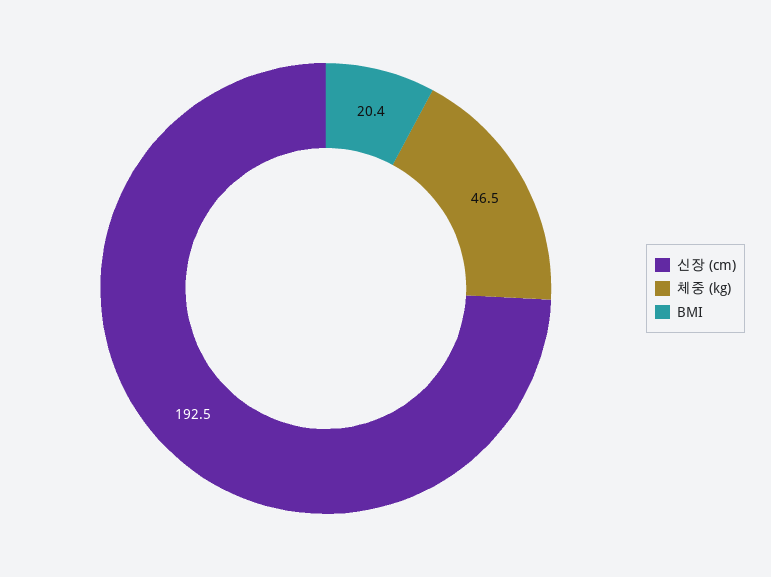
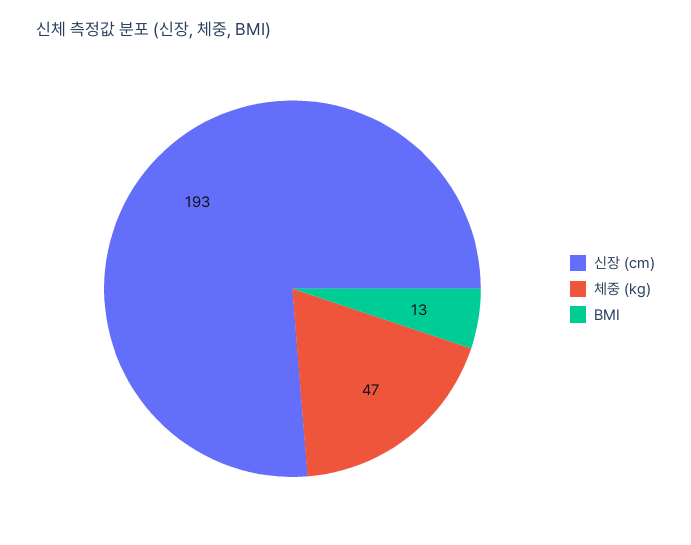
BMI: 20.4 -> 13

